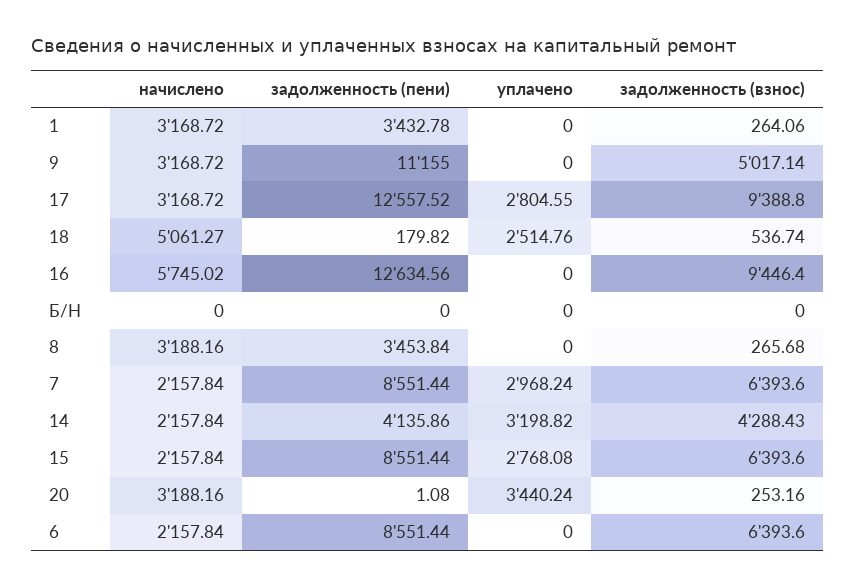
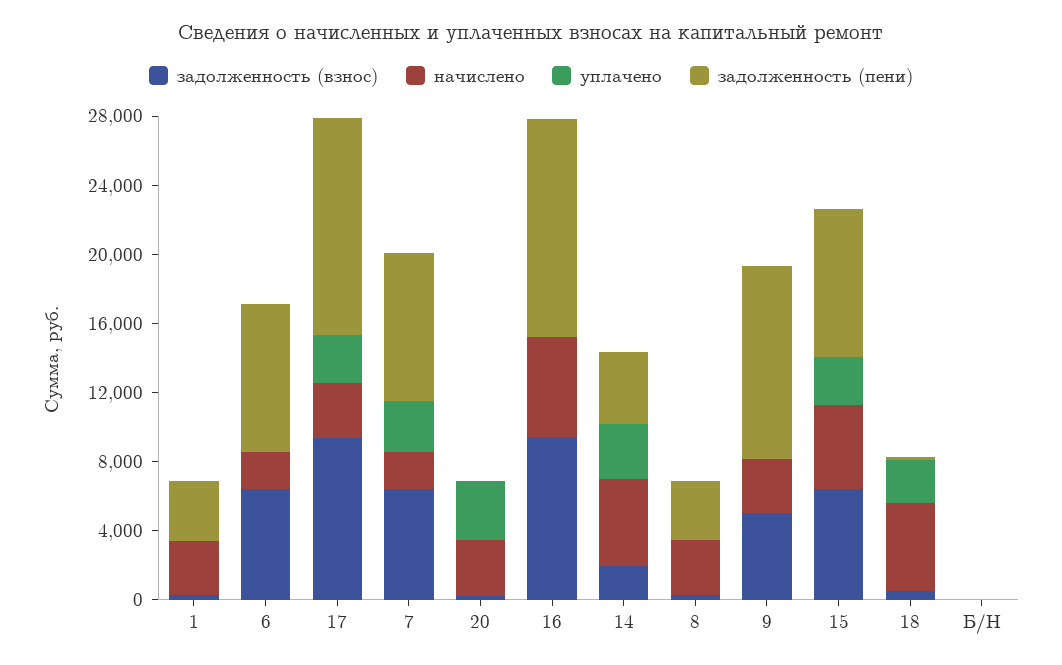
начислено, 14: 2157.84 -> 5000
задолженность (взнос), 14: 4288.43 -> 2000
начислено, 15: 2157.84 -> 5000

